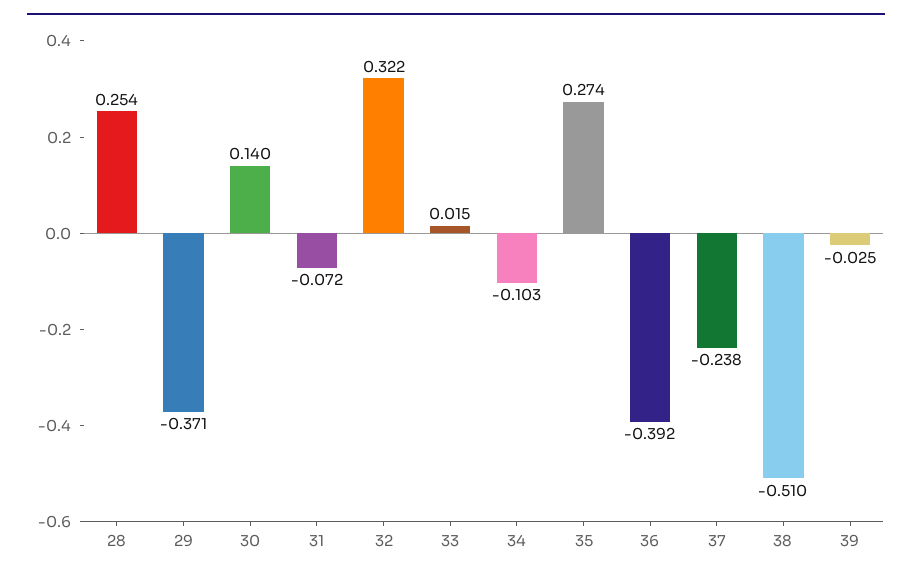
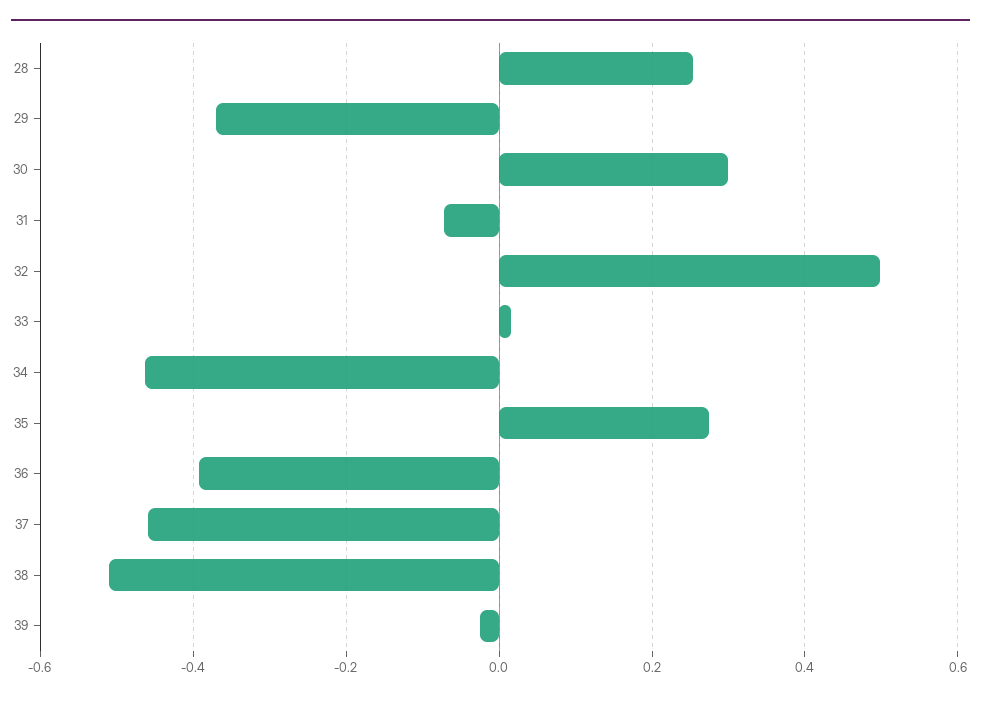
30: 0.14 -> 0.3
32: 0.322 -> 0.5
34: -0.103 -> -0.46
37: -0.238 -> -0.46

